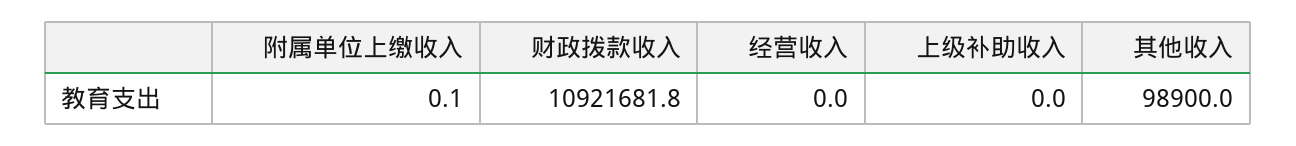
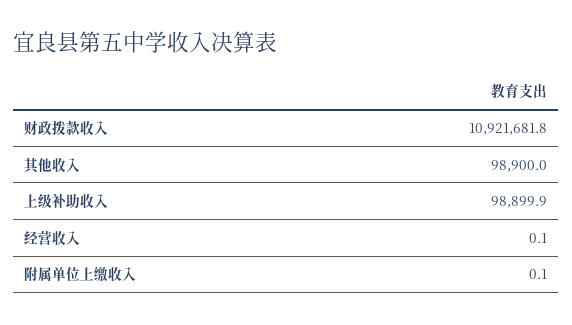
经营收入: 0 -> 0.1
上级补助收入: 0 -> 98899.9

